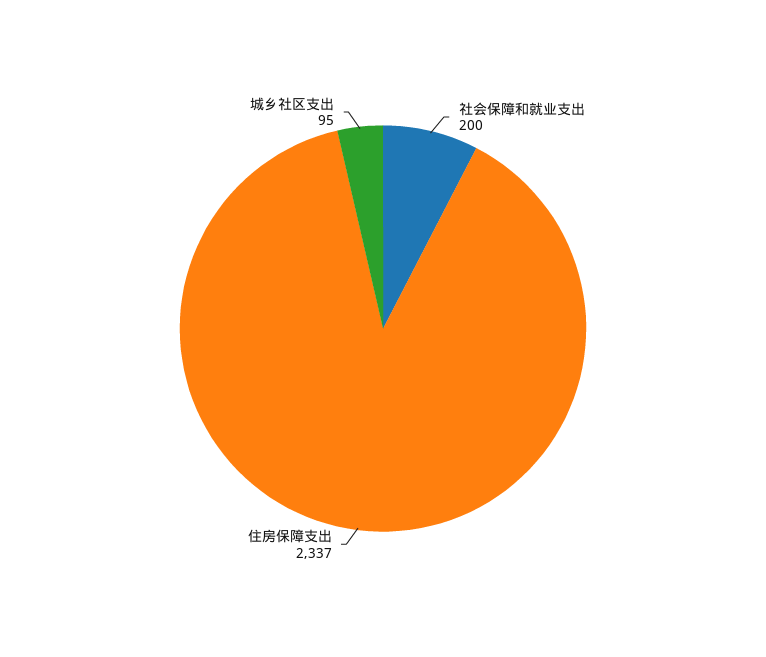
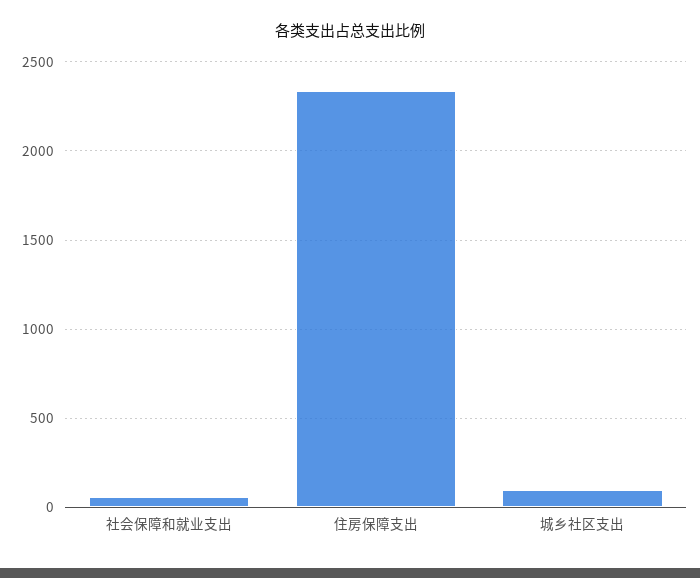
社会保障和就业支出: 200 -> 50

